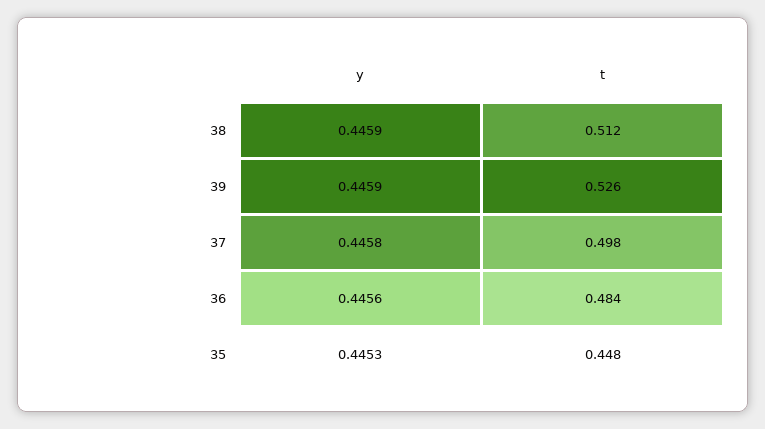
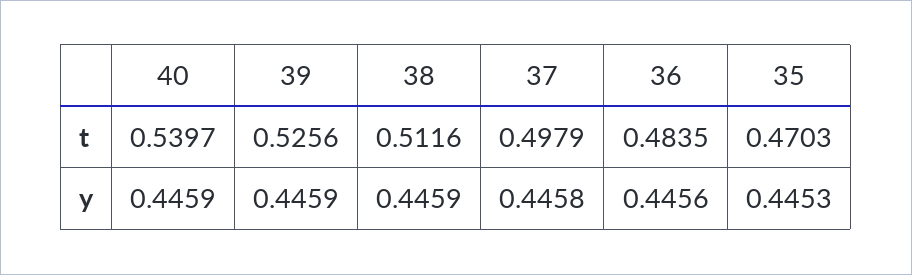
t, 35: 0.448 -> 0.4703
t, 40: none -> 0.5397
y, 40: none -> 0.4459

